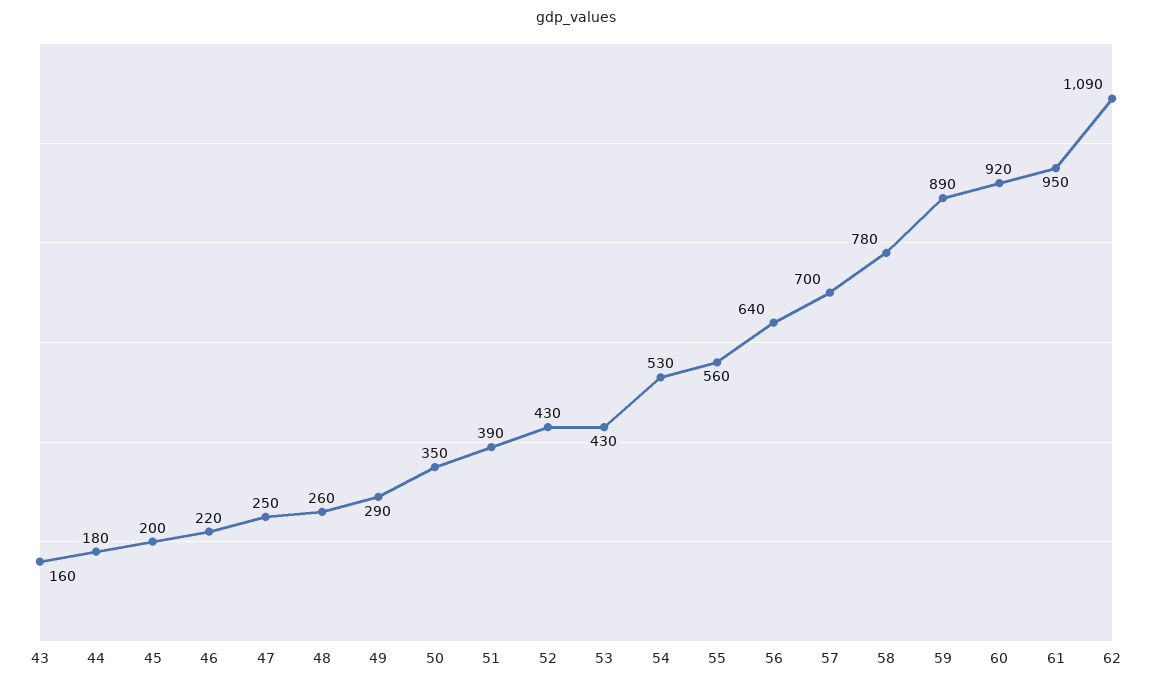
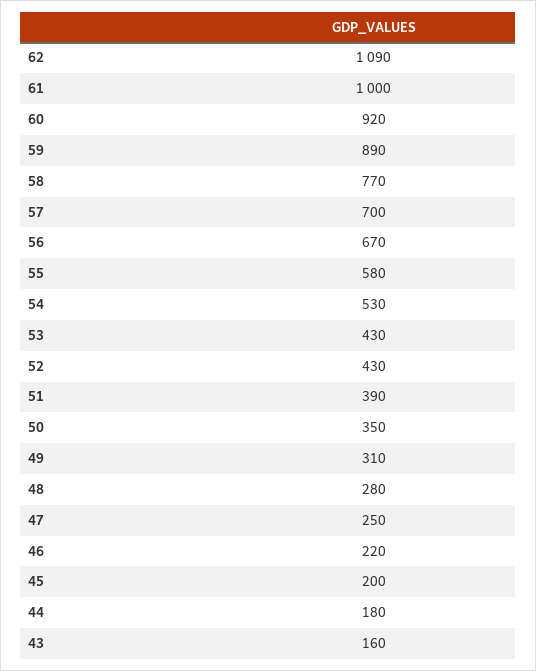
48: 260 -> 280
49: 290 -> 310
55: 560 -> 580
56: 640 -> 670
58: 780 -> 770
61: 950 -> 1000

